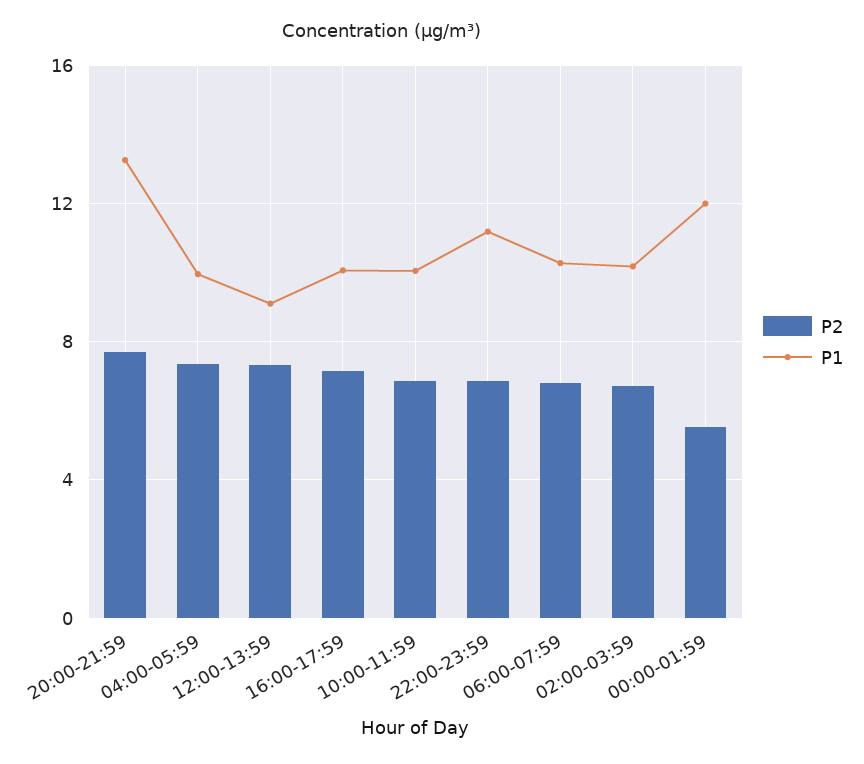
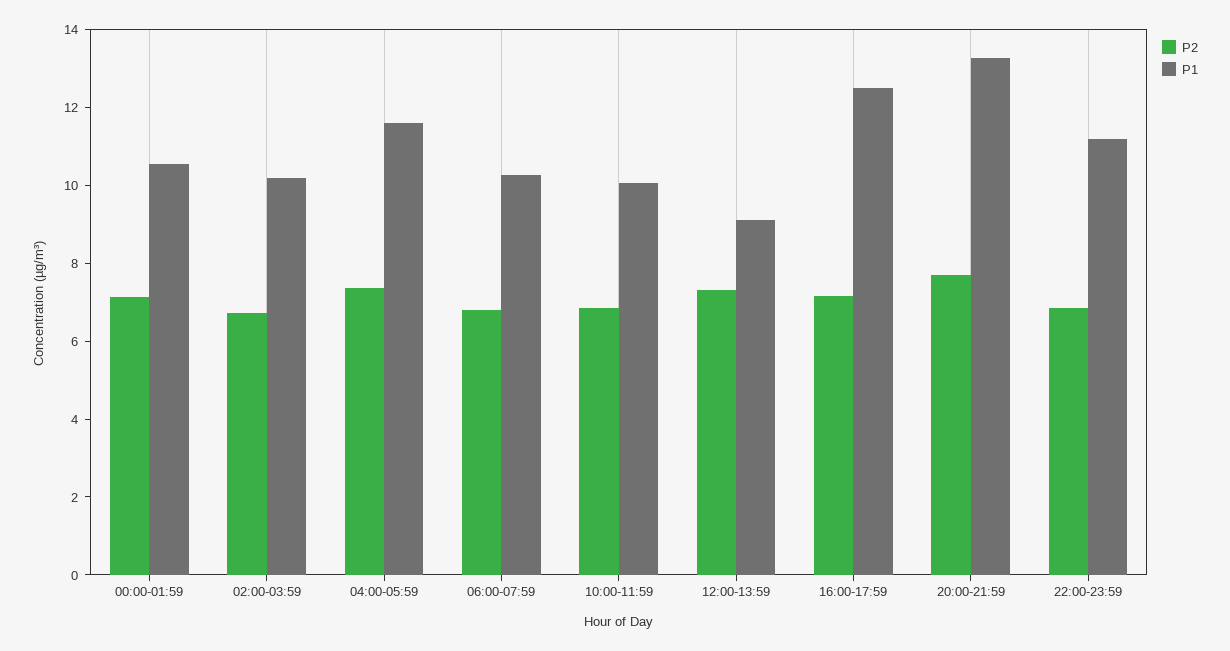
P1, 04:00-05:59: 10 -> 11.5
P1, 16:00-17:59: 10 -> 12.5
P2, 00:00-01:59: 5.5 -> 7
P1, 00:00-01:59: 12 -> 10.5

